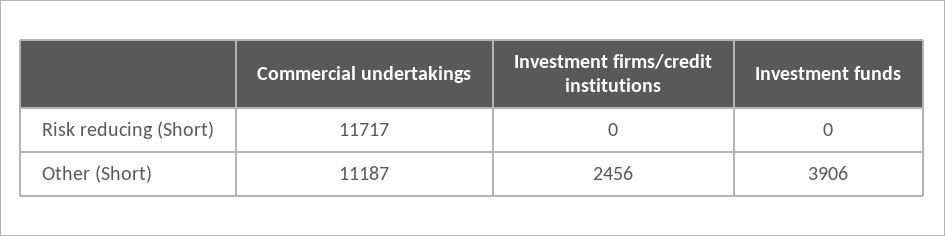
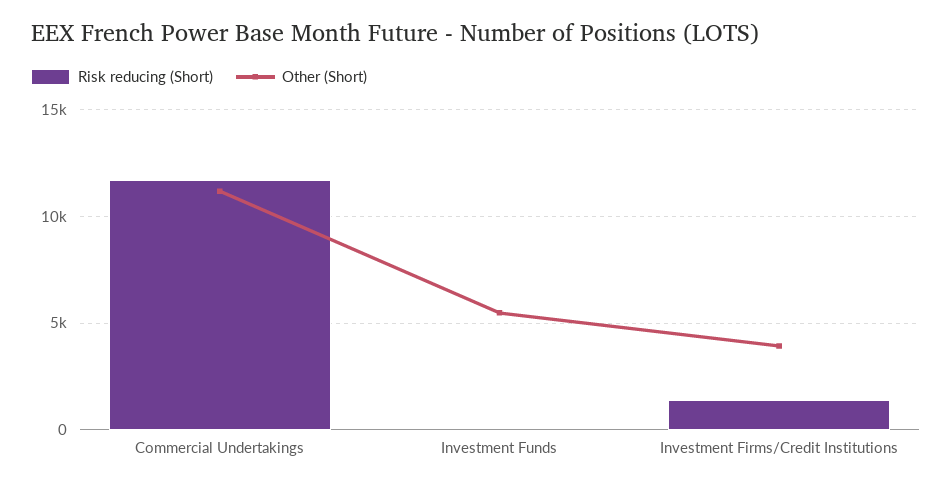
Risk reducing (Short), Investment firms/credit institutions: 0 -> 1500
Other (Short), Investment firms/credit institutions: 2456 -> 4000
Other (Short), Investment funds: 3906 -> 5500

